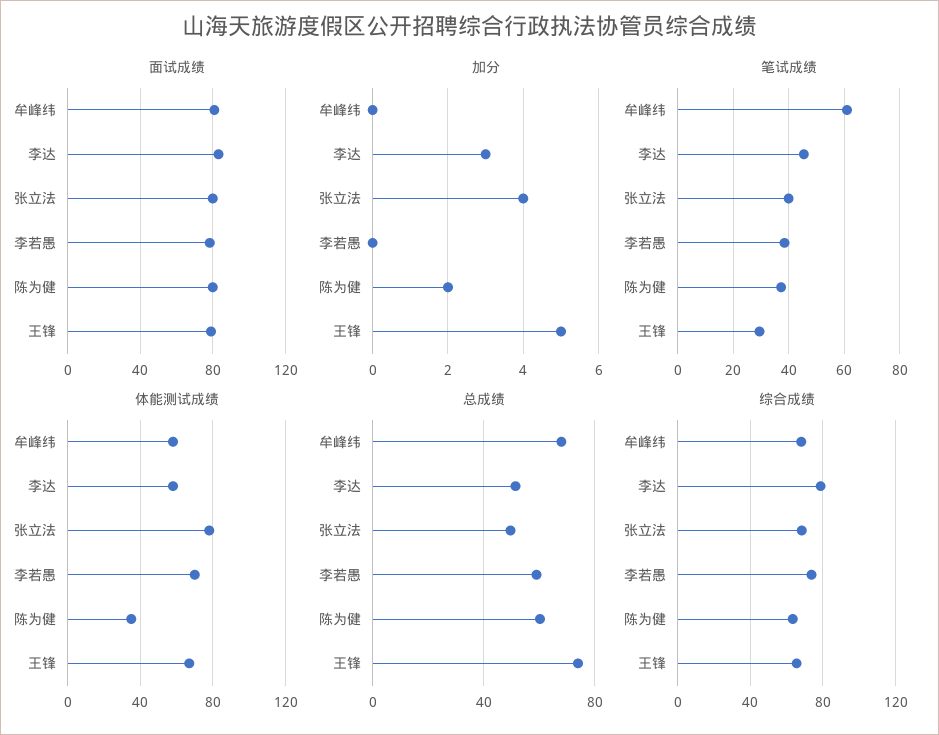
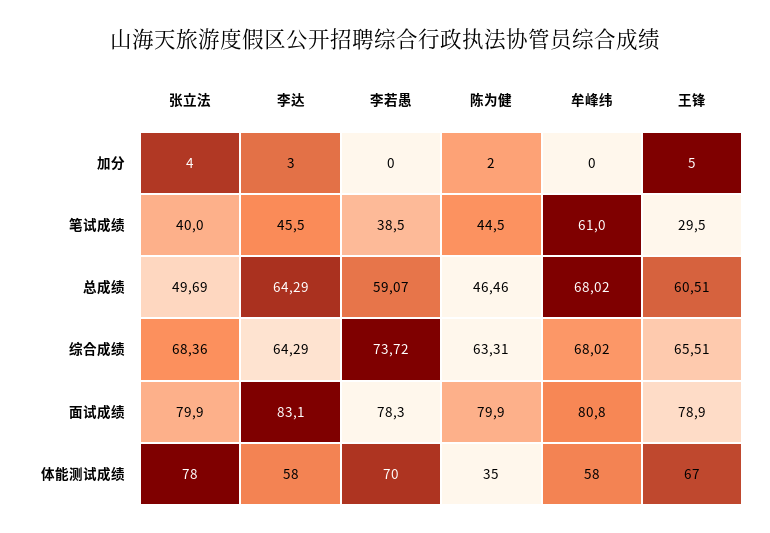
笔试成绩, 陈为健: 37.5 -> 44.5
总成绩, 李达: 50 -> 64.29
总成绩, 陈为健: 60 -> 46.46
总成绩, 王锋: 75 -> 60.51
综合成绩, 李达: 80 -> 64.29

